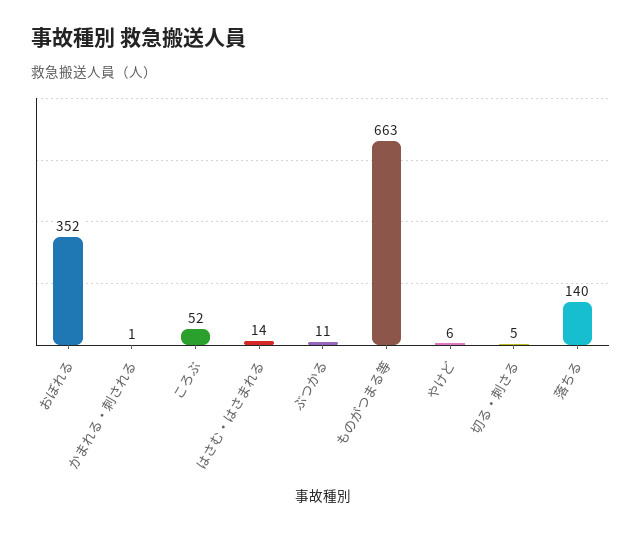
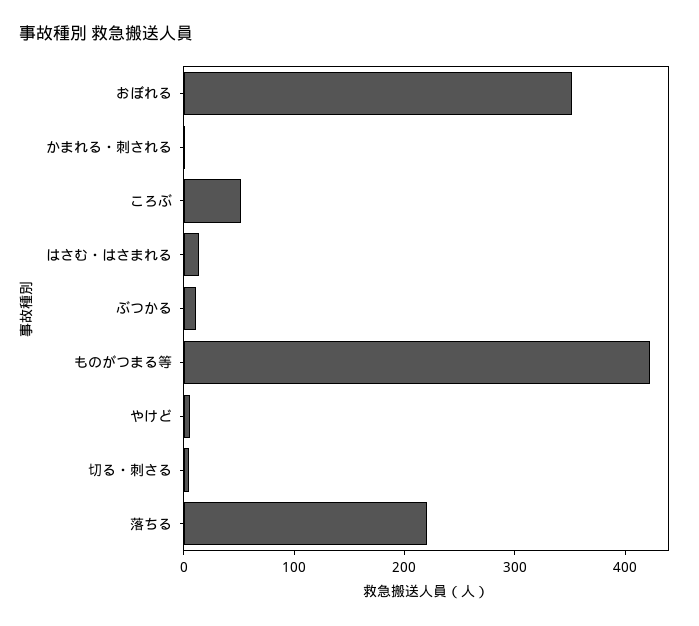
ものがつまる等: 663 -> 420
落ちる: 140 -> 220

